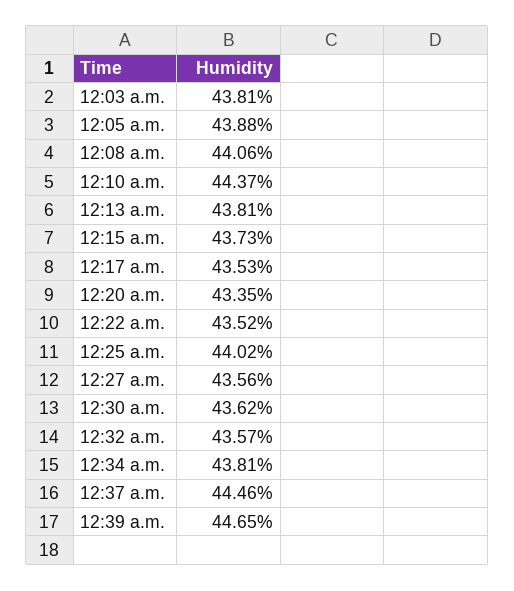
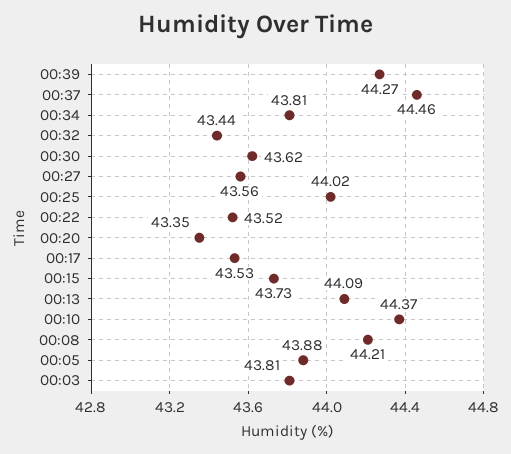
12:08 a.m.: 44.06 -> 44.21
12:13 a.m.: 43.81 -> 44.09
12:32 a.m.: 43.57 -> 43.44
12:39 a.m.: 44.65 -> 44.27

